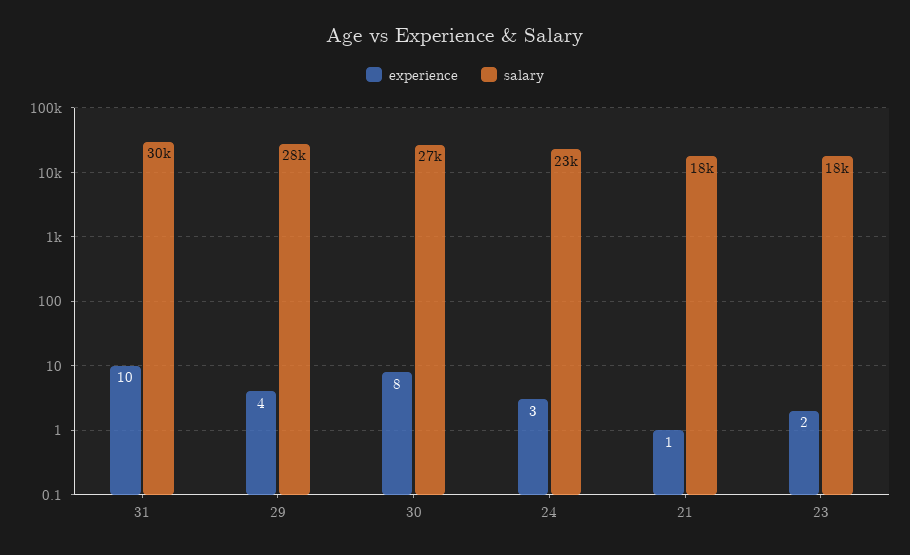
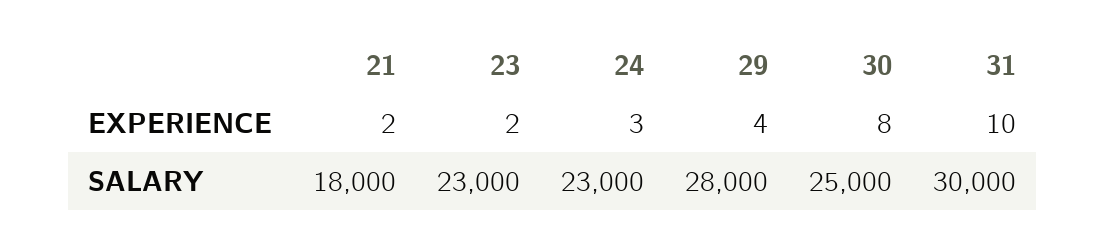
salary, 30: 27000 -> 25000
experience, 21: 1 -> 2
salary, 23: 18000 -> 23000

